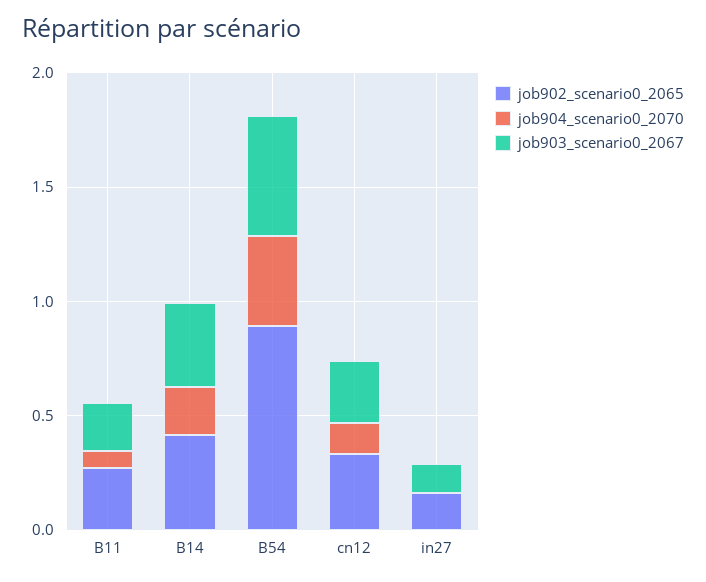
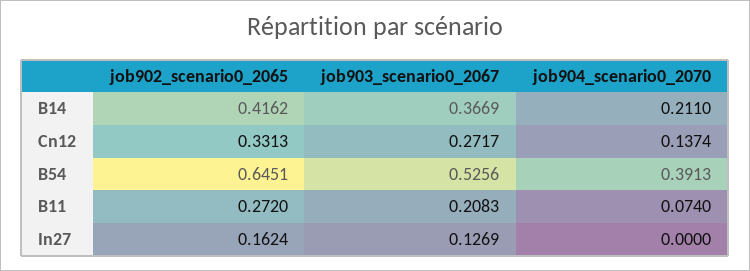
job902_scenario0_2065, B54: 0.9 -> 0.6451

